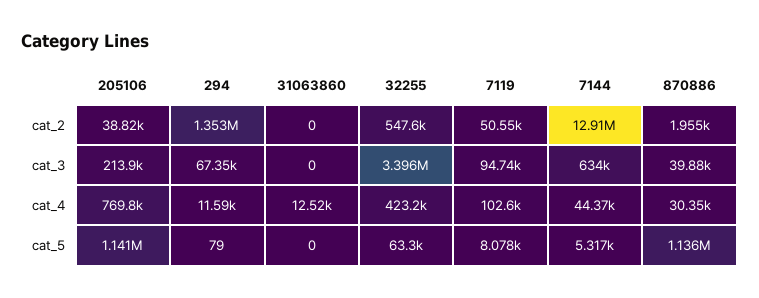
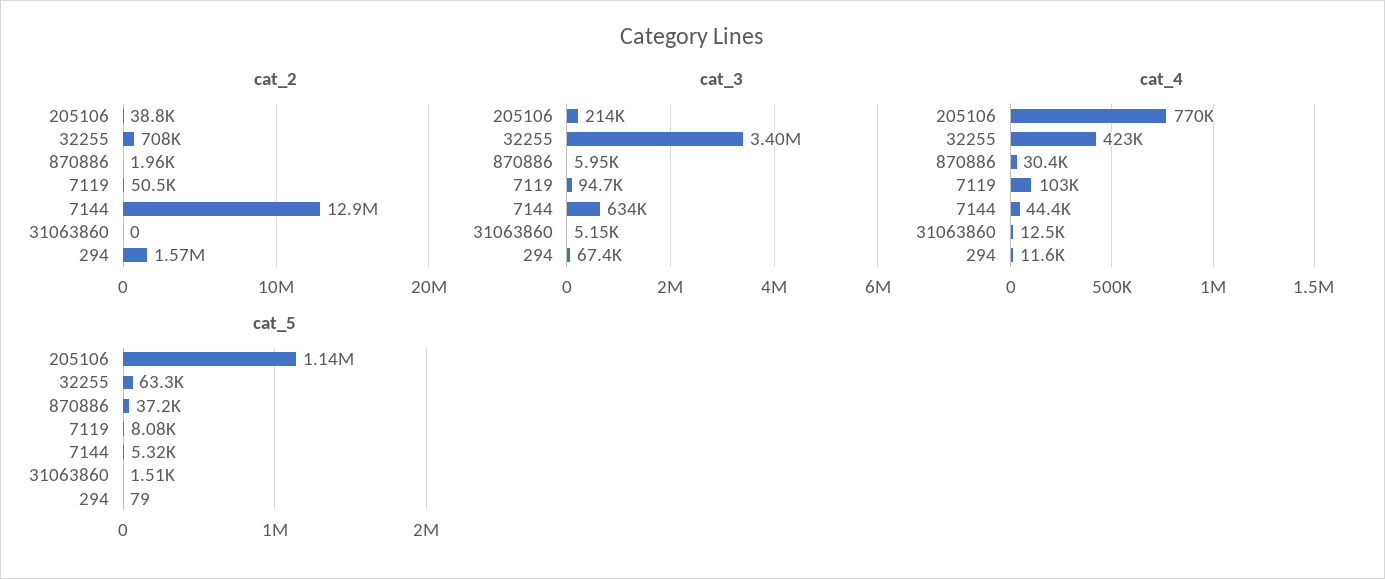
cat_2, 294: 1353000 -> 1570000
cat_2, 32255: 547600 -> 708000
cat_3, 31063860: 0 -> 5150
cat_3, 870886: 39880 -> 5950
cat_5, 31063860: 0 -> 1510
cat_5, 870886: 1136000 -> 37200

